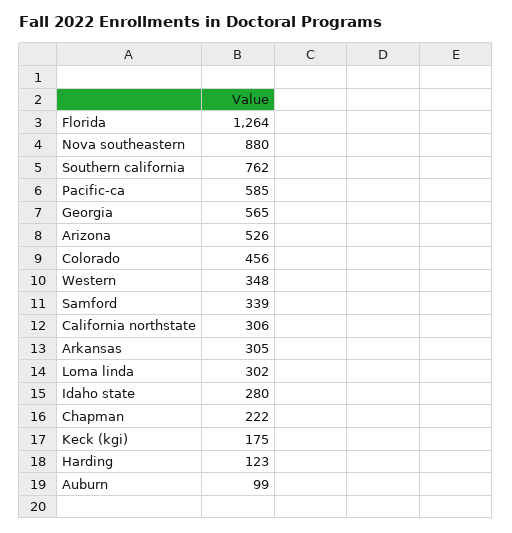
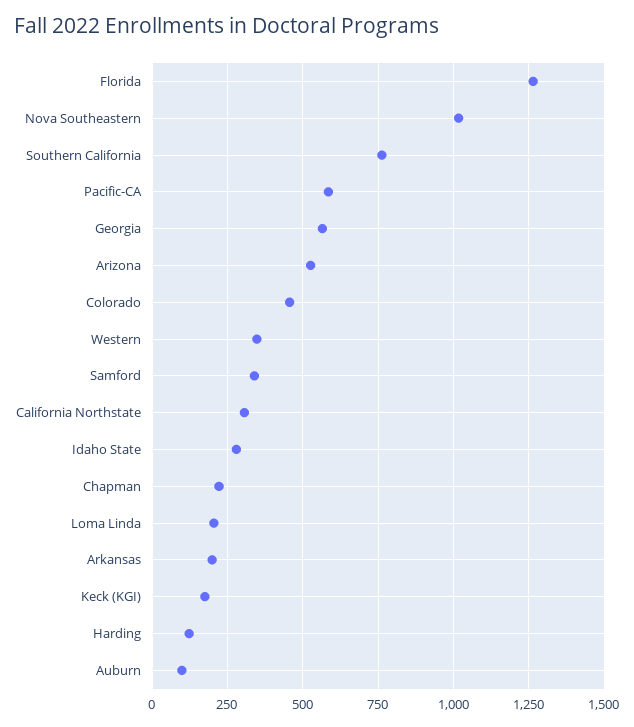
Nova southeastern: 880 -> 1025
Arkansas: 305 -> 200
Loma linda: 302 -> 200

